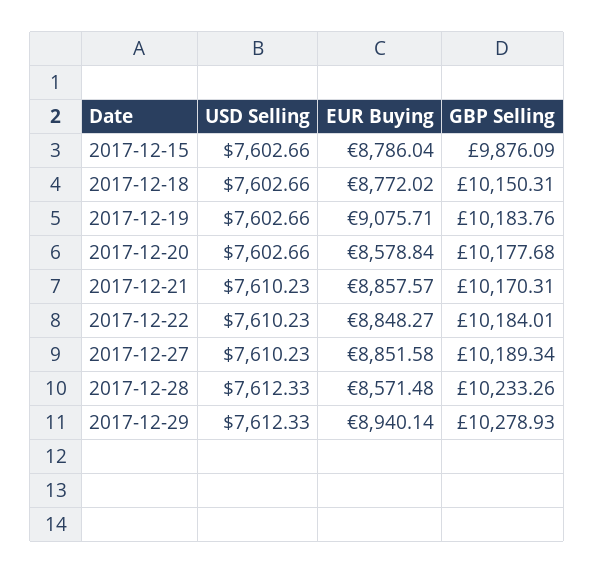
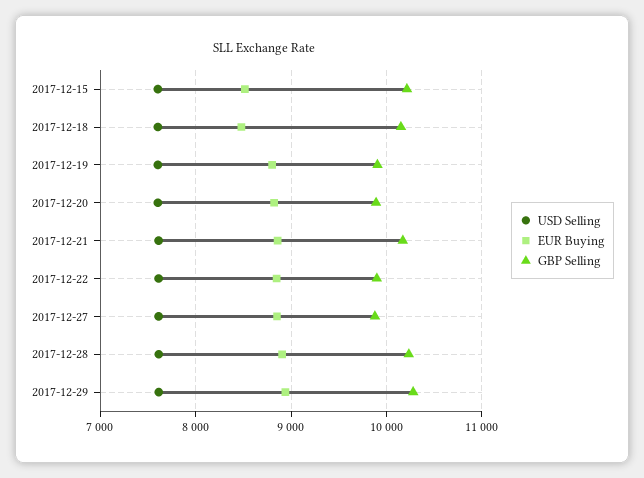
EUR Buying, 2017-12-15: 8786.04 -> 8500
GBP Selling, 2017-12-15: 9876.09 -> 10200
EUR Buying, 2017-12-18: 8772.02 -> 8500
EUR Buying, 2017-12-19: 9075.71 -> 8800
GBP Selling, 2017-12-19: 10183.76 -> 9900
EUR Buying, 2017-12-20: 8578.84 -> 8800
GBP Selling, 2017-12-20: 10177.68 -> 9900
GBP Selling, 2017-12-22: 10184.01 -> 9900
GBP Selling, 2017-12-27: 10189.34 -> 9900
EUR Buying, 2017-12-28: 8571.48 -> 8900

